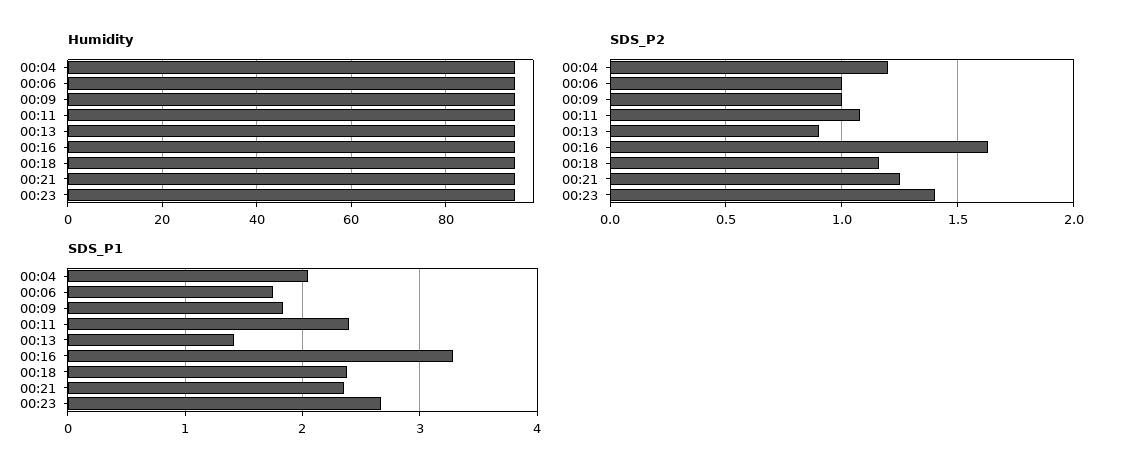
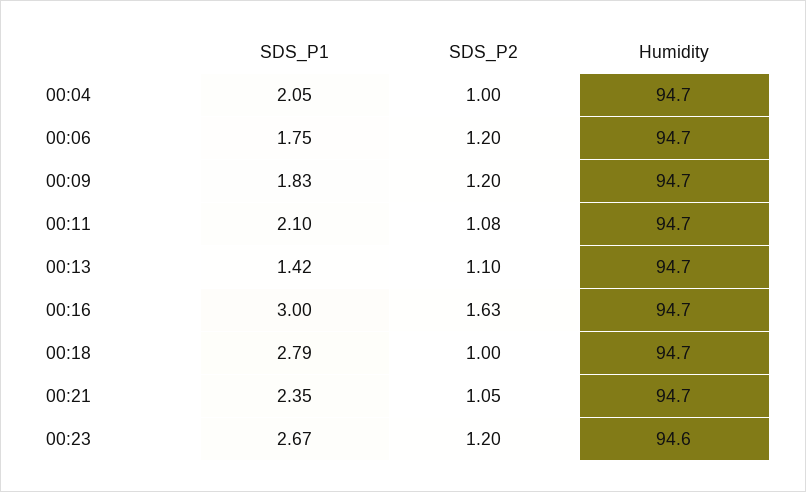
SDS_P2, 00:04: 1.2 -> 1
SDS_P2, 00:06: 1 -> 1.2
SDS_P2, 00:09: 1 -> 1.2
SDS_P2, 00:13: 0.9 -> 1.1
SDS_P2, 00:18: 1.15 -> 1
SDS_P2, 00:21: 1.25 -> 1.05
SDS_P2, 00:23: 1.4 -> 1.2
SDS_P1, 00:11: 2.4 -> 2.1
SDS_P1, 00:16: 3.3 -> 3
SDS_P1, 00:18: 2.4 -> 2.79

